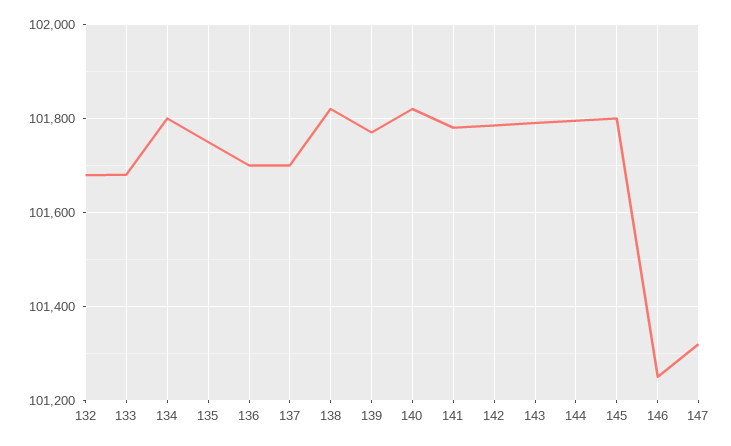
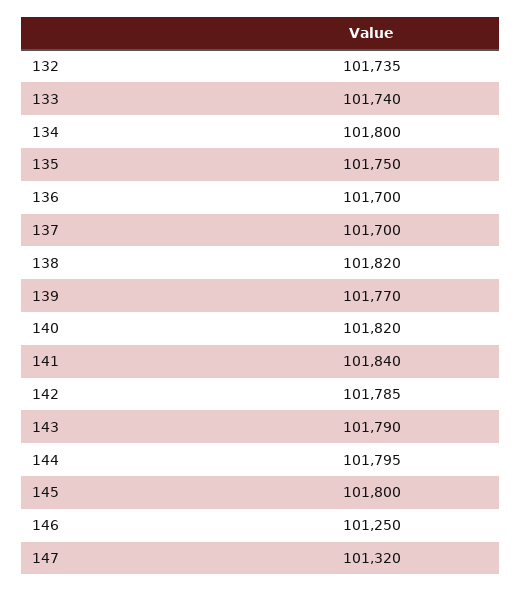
132: 101680 -> 101735
133: 101680 -> 101740
141: 101780 -> 101840

